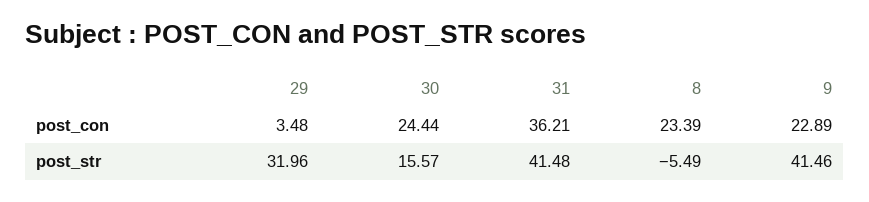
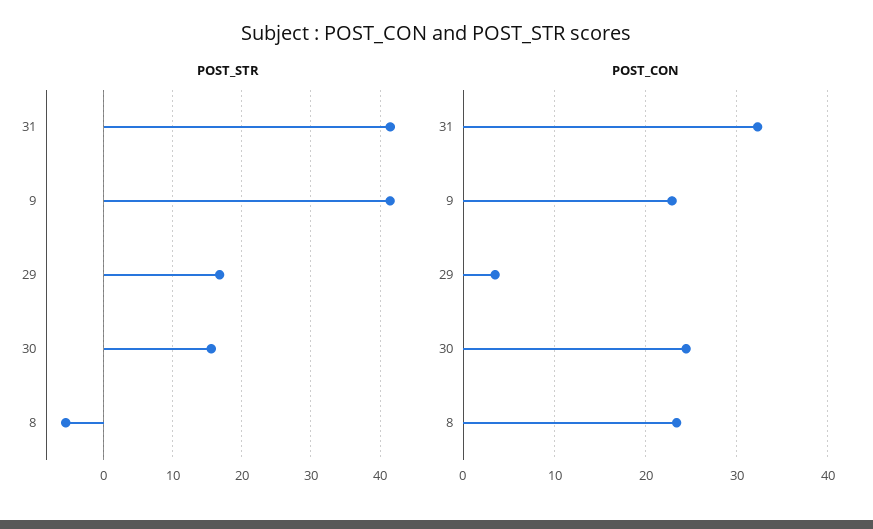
post_con, 31: 36.21 -> 32
post_str, 29: 31.96 -> 17

